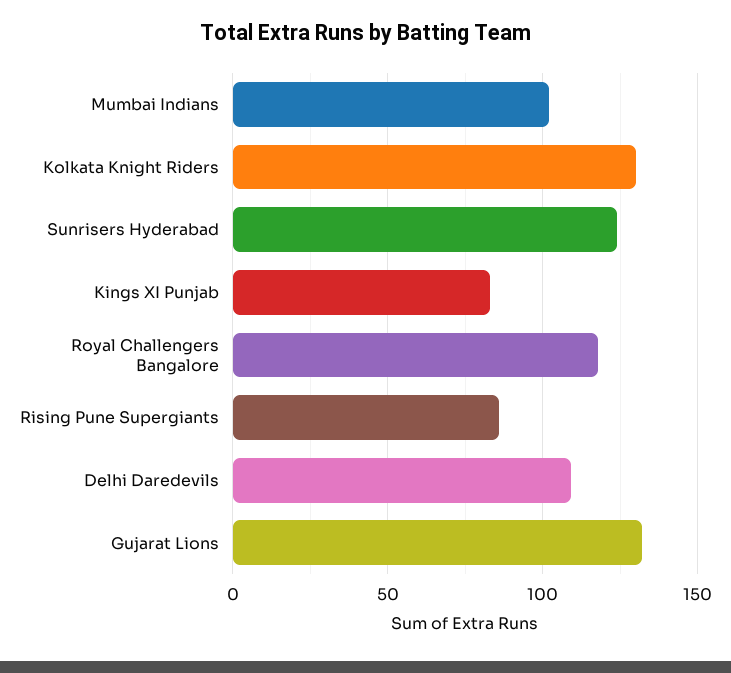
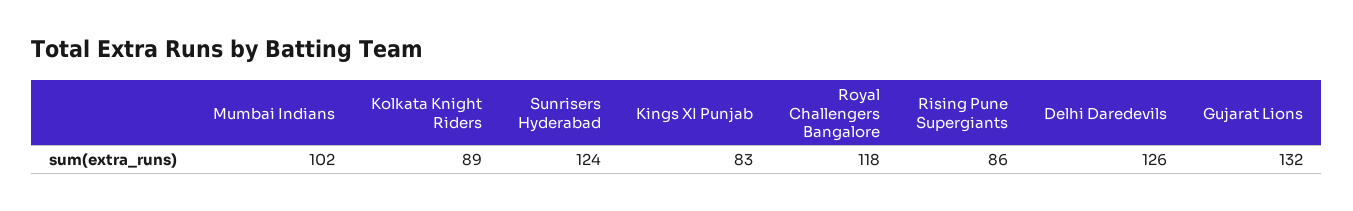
Kolkata Knight Riders: 130 -> 89
Delhi Daredevils: 110 -> 126

